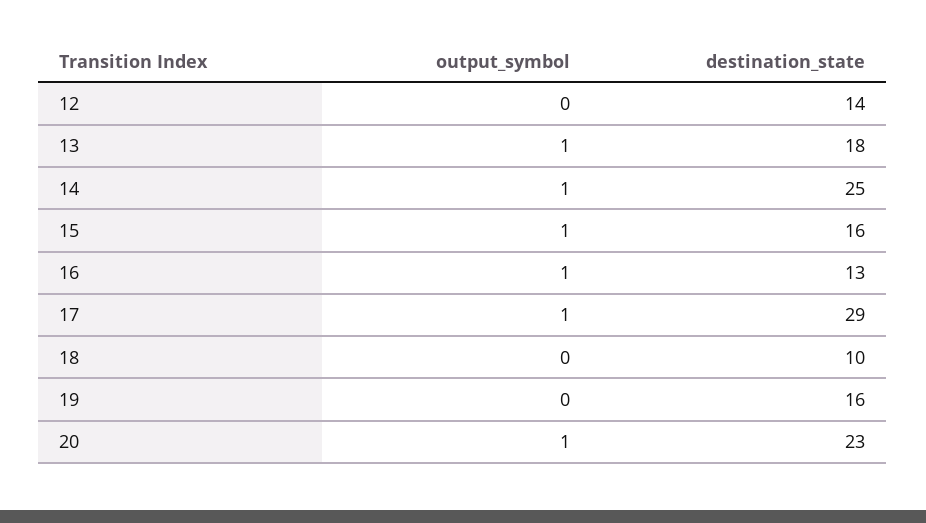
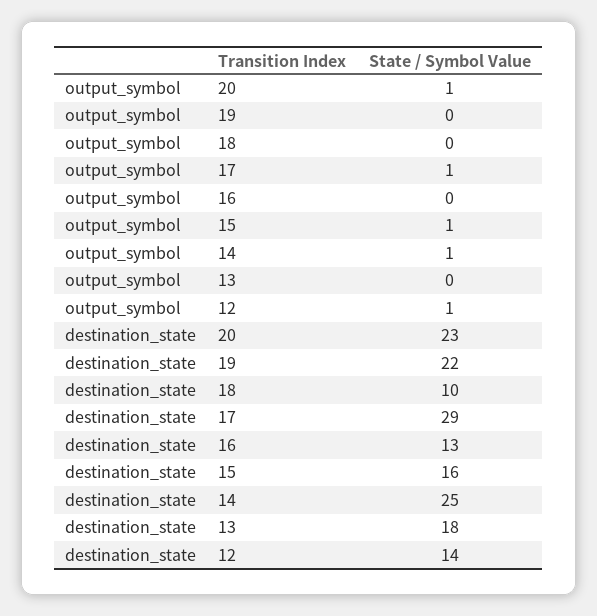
output_symbol, 12: 0 -> 1
output_symbol, 13: 1 -> 0
output_symbol, 16: 1 -> 0
destination_state, 19: 16 -> 22

